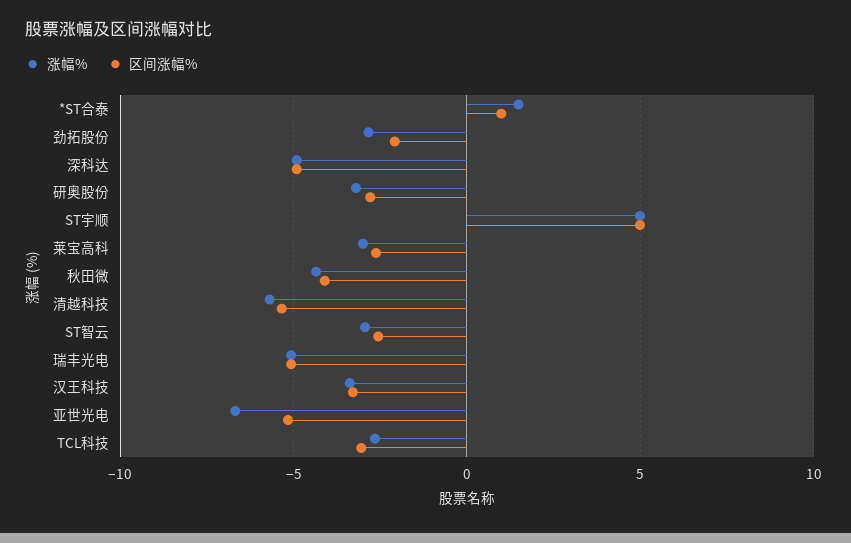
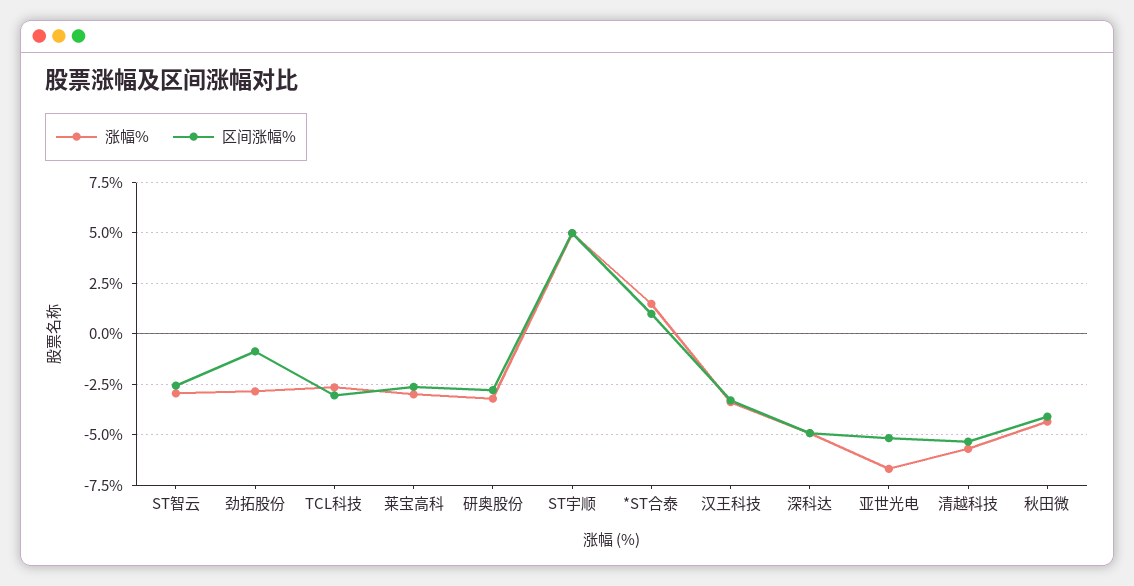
区间涨幅%, 劲拓股份: -2 -> -1
涨幅%, 瑞丰光电: -5 -> none
区间涨幅%, 瑞丰光电: -5 -> none

